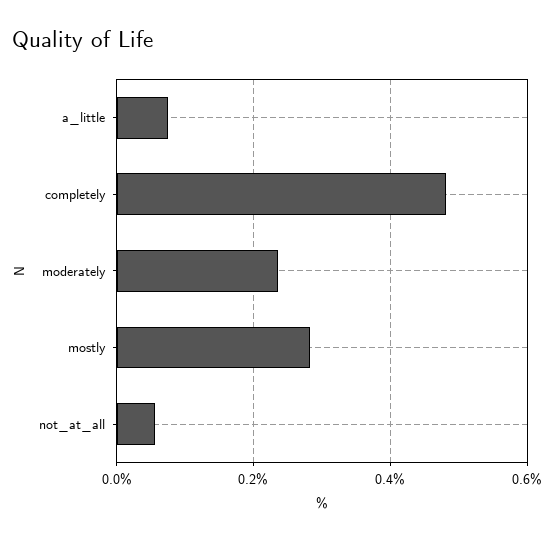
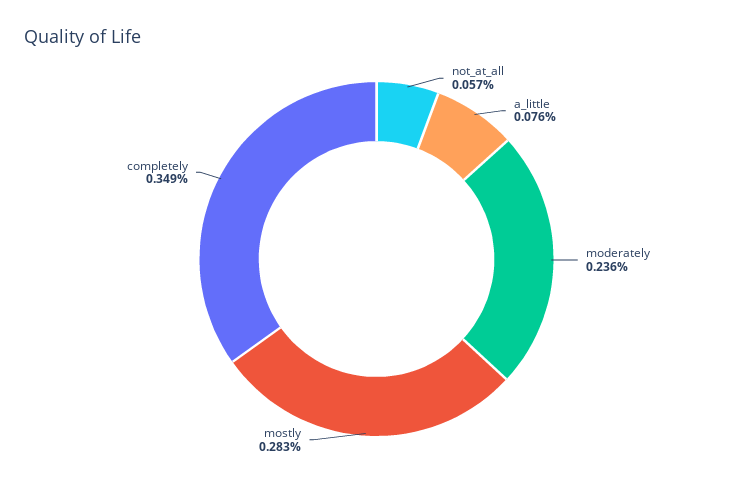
completely: 0.48 -> 0.349

